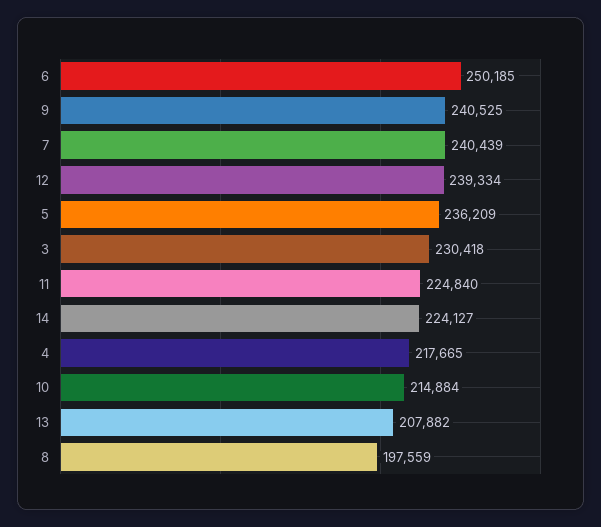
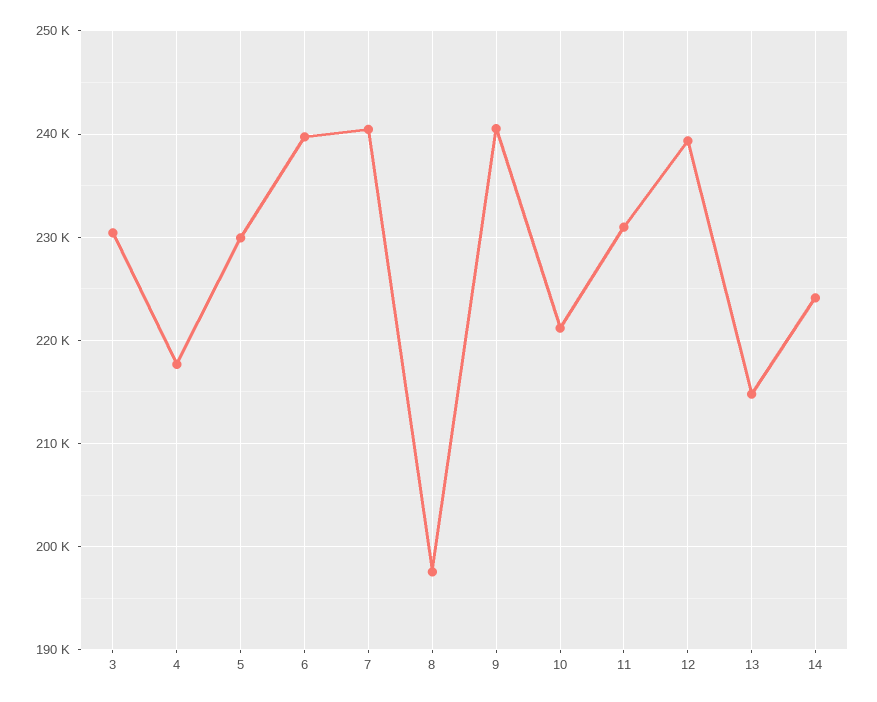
6: 250185 -> 240000
5: 236209 -> 230000
11: 224840 -> 231000
10: 214884 -> 221000
13: 207882 -> 215000

